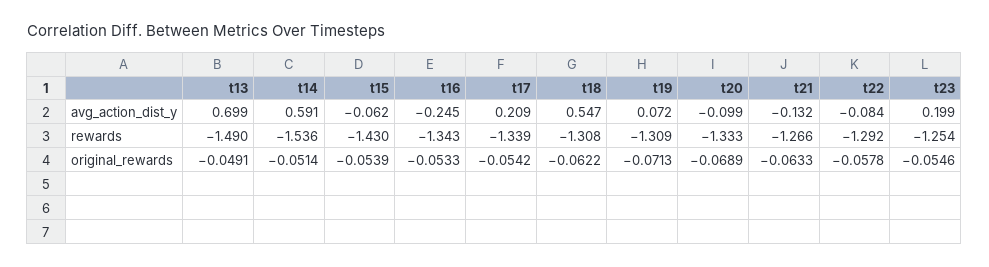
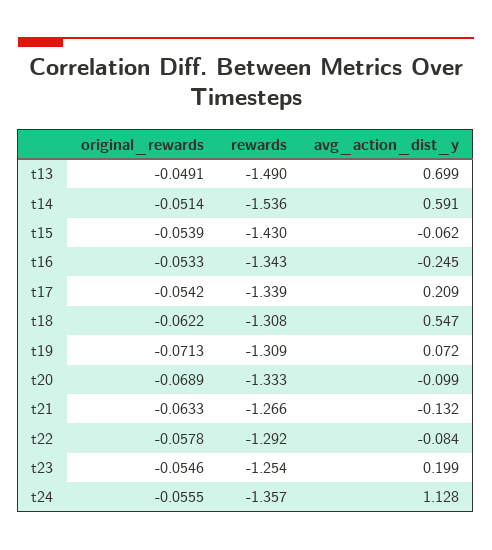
t24, original_rewards: none -> -0.0555
t24, rewards: none -> -1.357
t24, avg_action_dist_y: none -> 1.128

